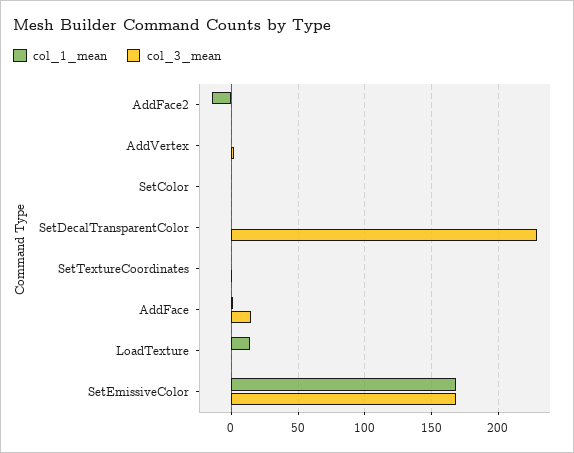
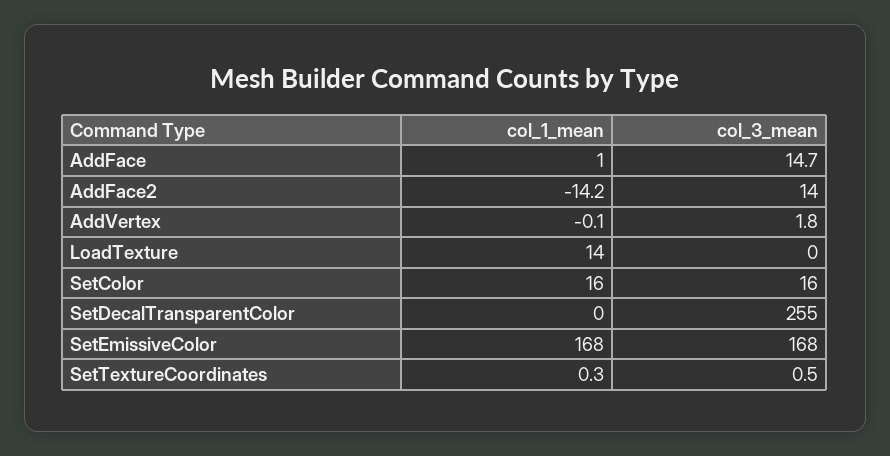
col_3_mean, AddFace2: 0 -> 14
col_1_mean, SetColor: 0 -> 16
col_3_mean, SetColor: 0 -> 16
col_3_mean, SetDecalTransparentColor: 230 -> 255

